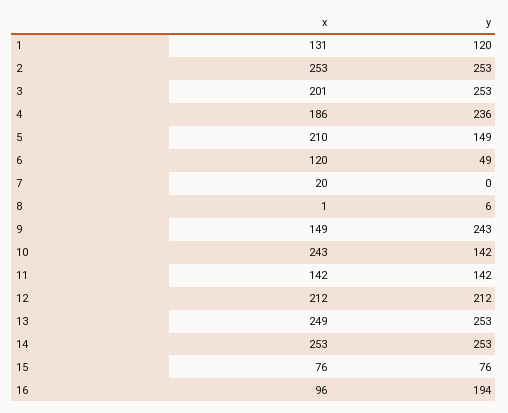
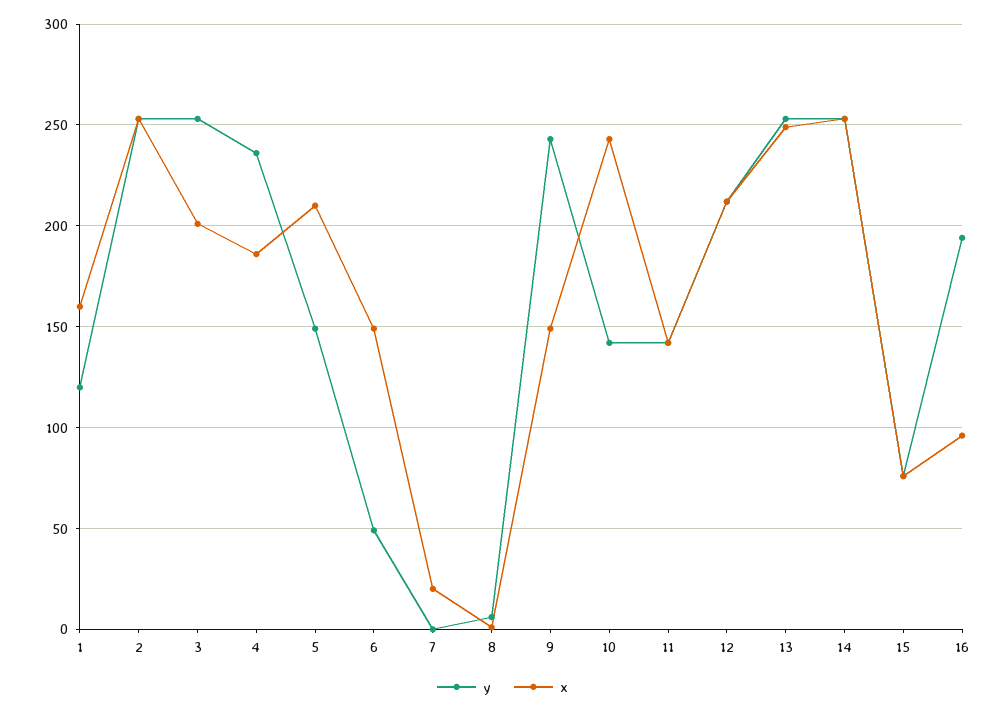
x, 1: 131 -> 160
x, 6: 120 -> 150

